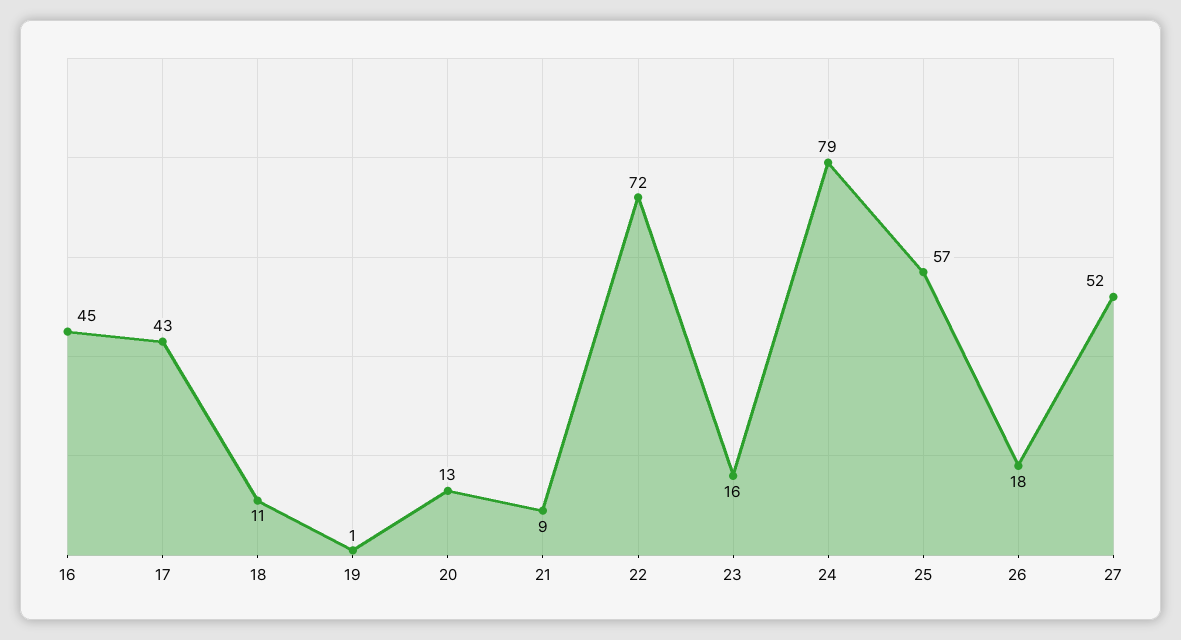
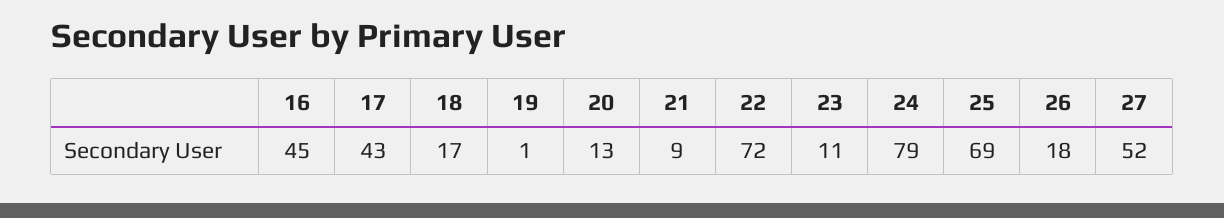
18: 11 -> 17
23: 16 -> 11
25: 57 -> 69

